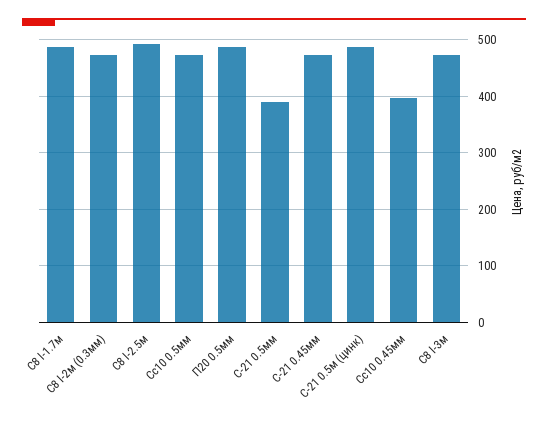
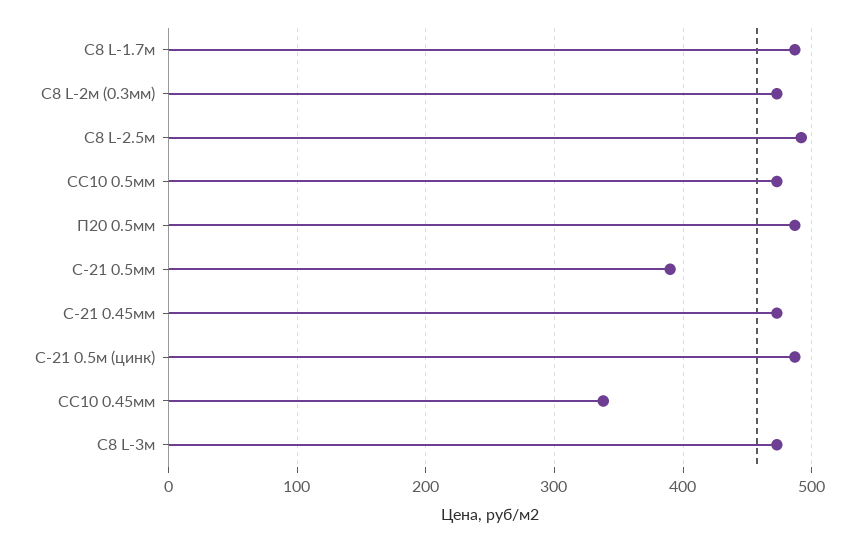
Сс10 0.45мм: 400 -> 340

